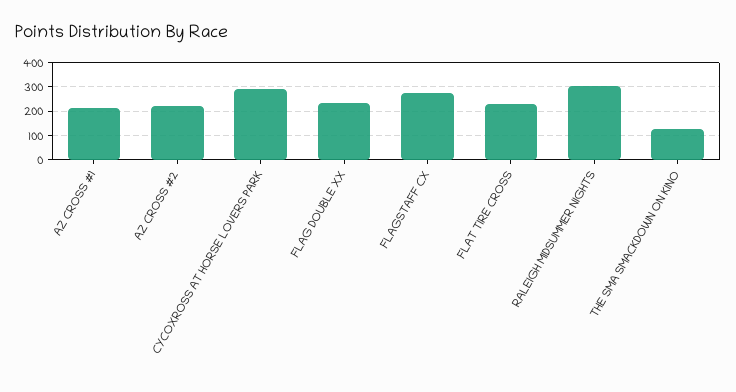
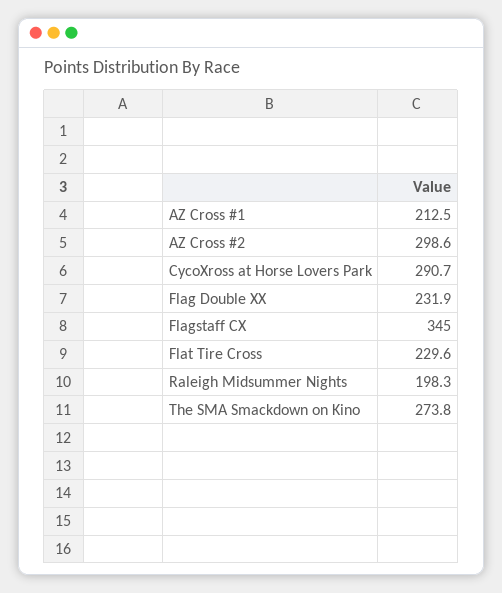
AZ CROSS #2: 225 -> 298.6
FLAGSTAFF CX: 275 -> 345
RALEIGH MIDSUMMER NIGHTS: 300 -> 198.3
THE SMA SMACKDOWN ON KINO: 125 -> 273.8

